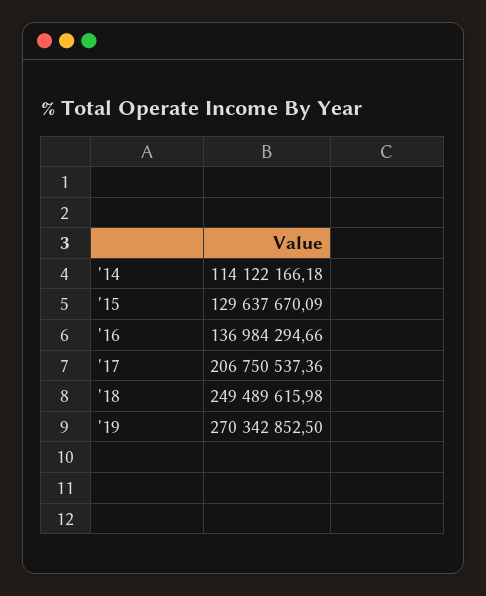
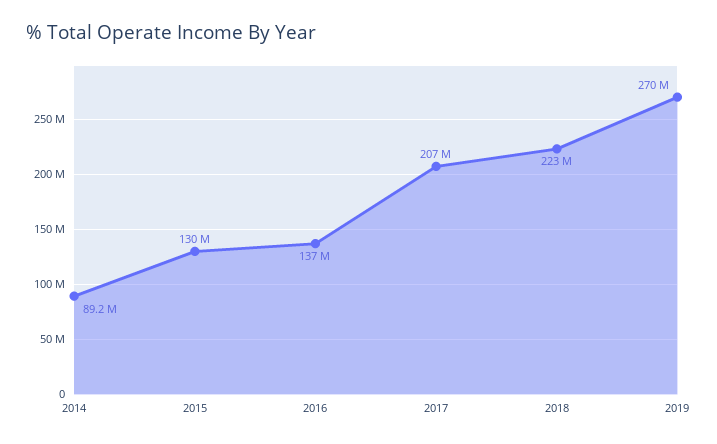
'14: 114122166.18 -> 89200000
'18: 249489615.98 -> 223000000

